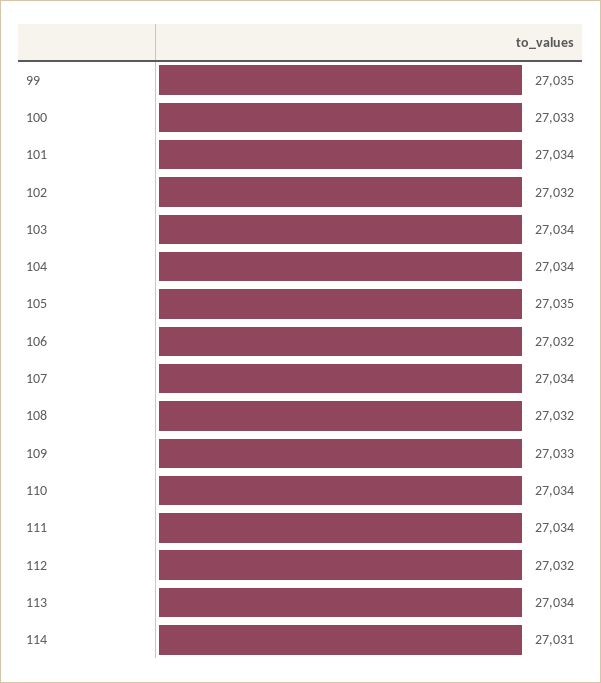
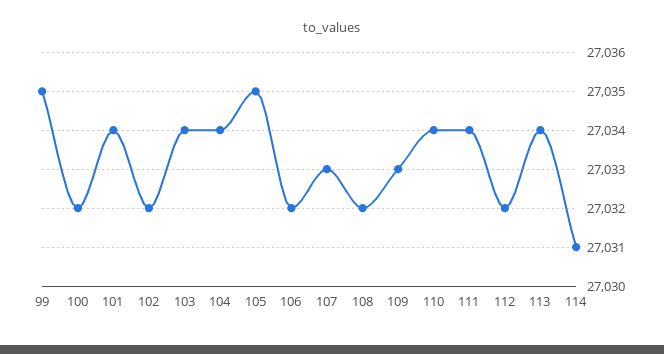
100: 27033 -> 27032
107: 27034 -> 27033

